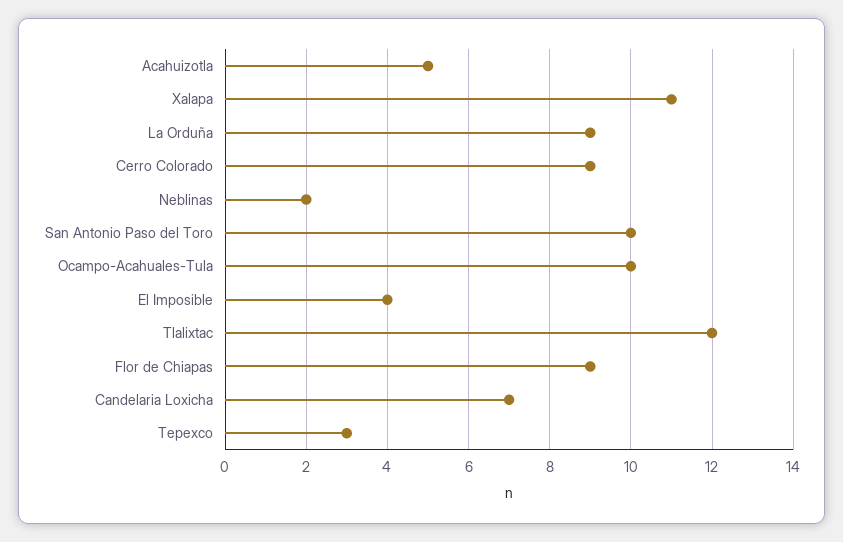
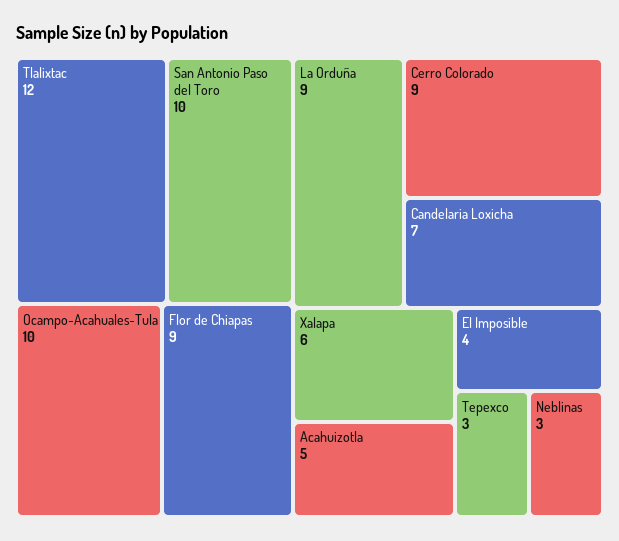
Xalapa: 11 -> 6
Neblinas: 2 -> 3

